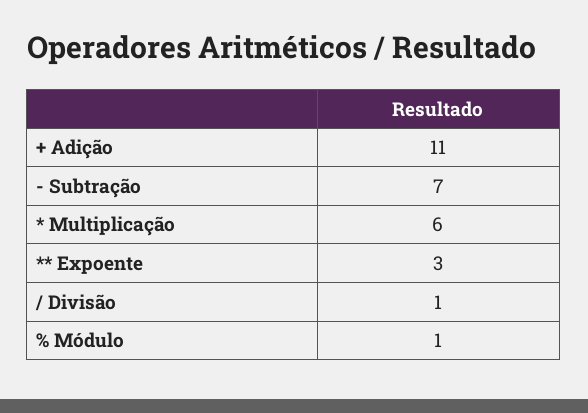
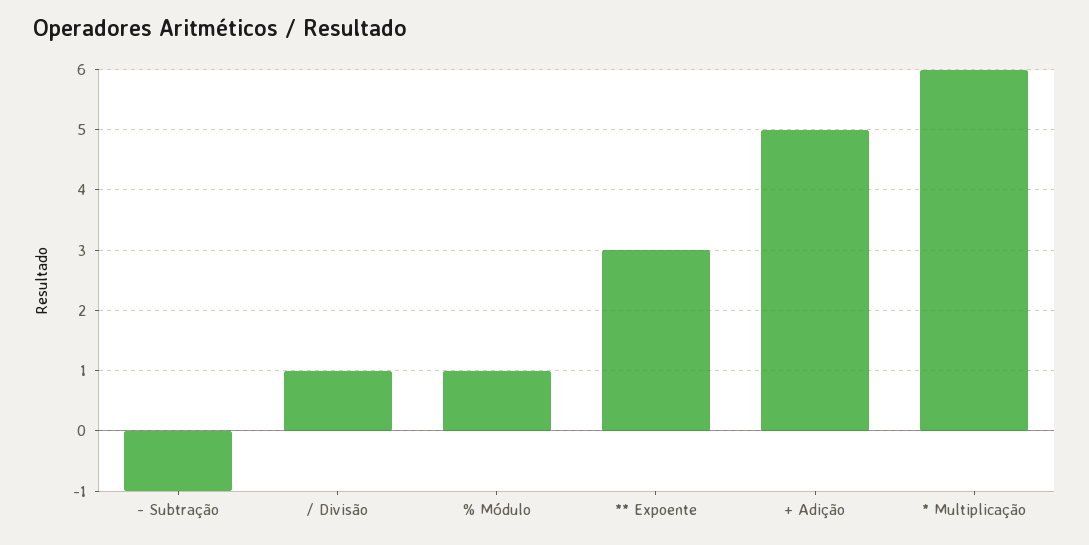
+ Adição: 11 -> 5
- Subtração: 7 -> -1

